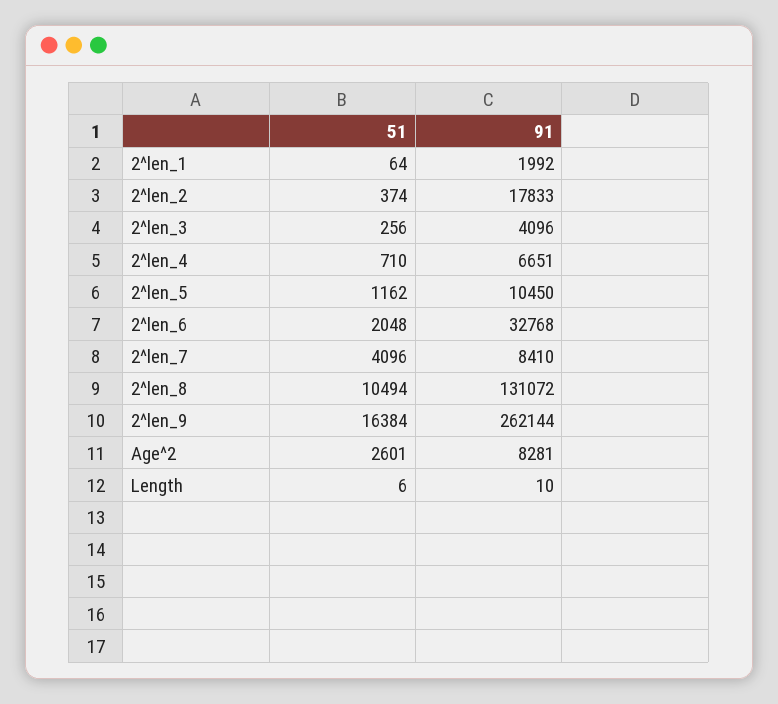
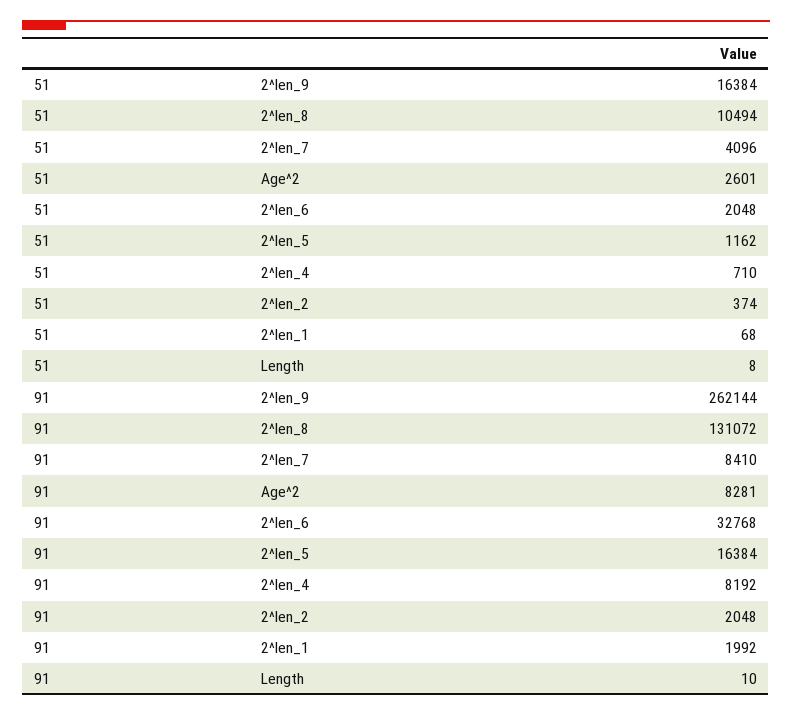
51, 2^len_1: 64 -> 68
91, 2^len_2: 17833 -> 2048
51, 2^len_3: 256 -> none
91, 2^len_3: 4096 -> none
91, 2^len_4: 6651 -> 8192
91, 2^len_5: 10450 -> 16384
51, Length: 6 -> 8

